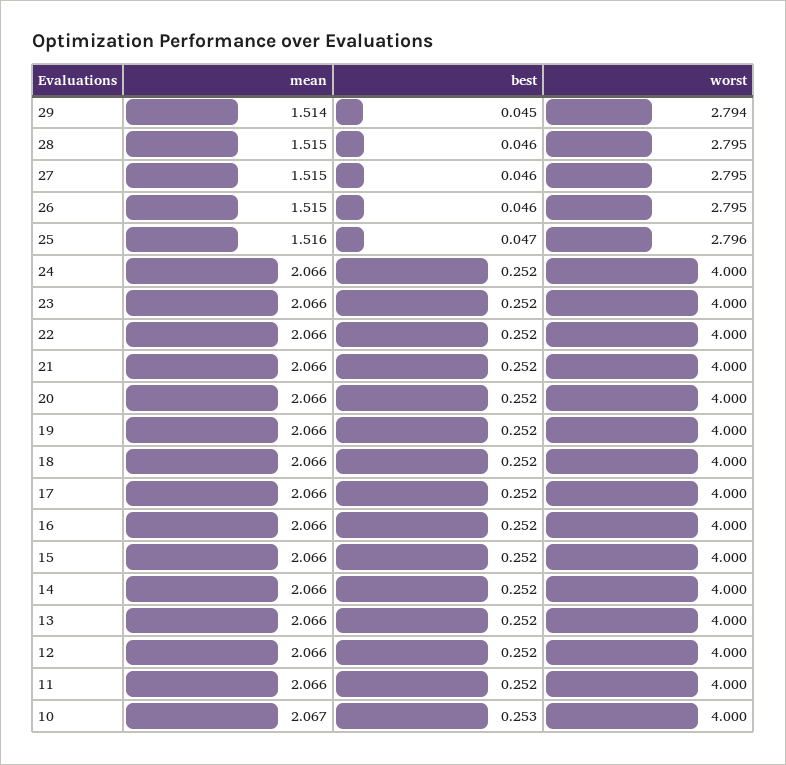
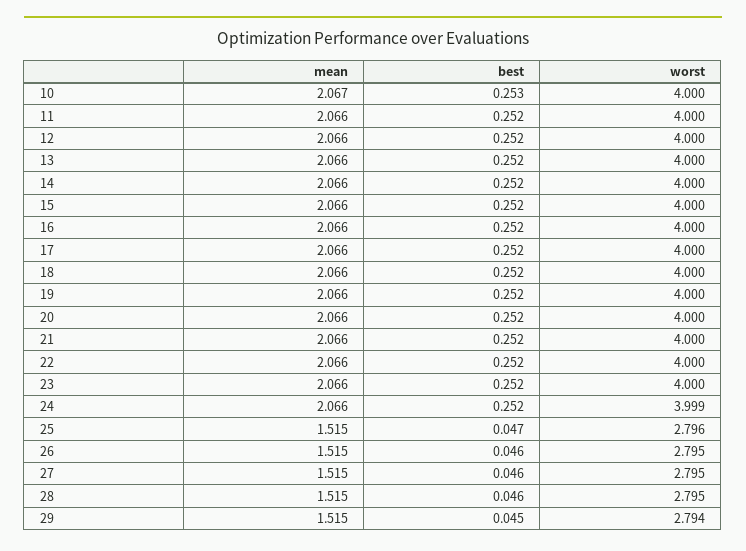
mean, 29: 1.514 -> 1.515
mean, 25: 1.516 -> 1.515
worst, 24: 4 -> 3.999

